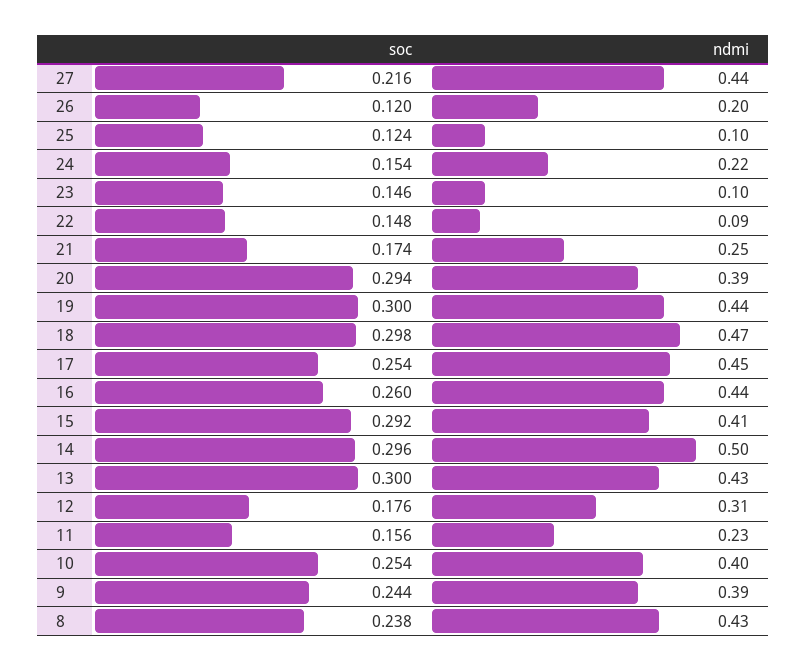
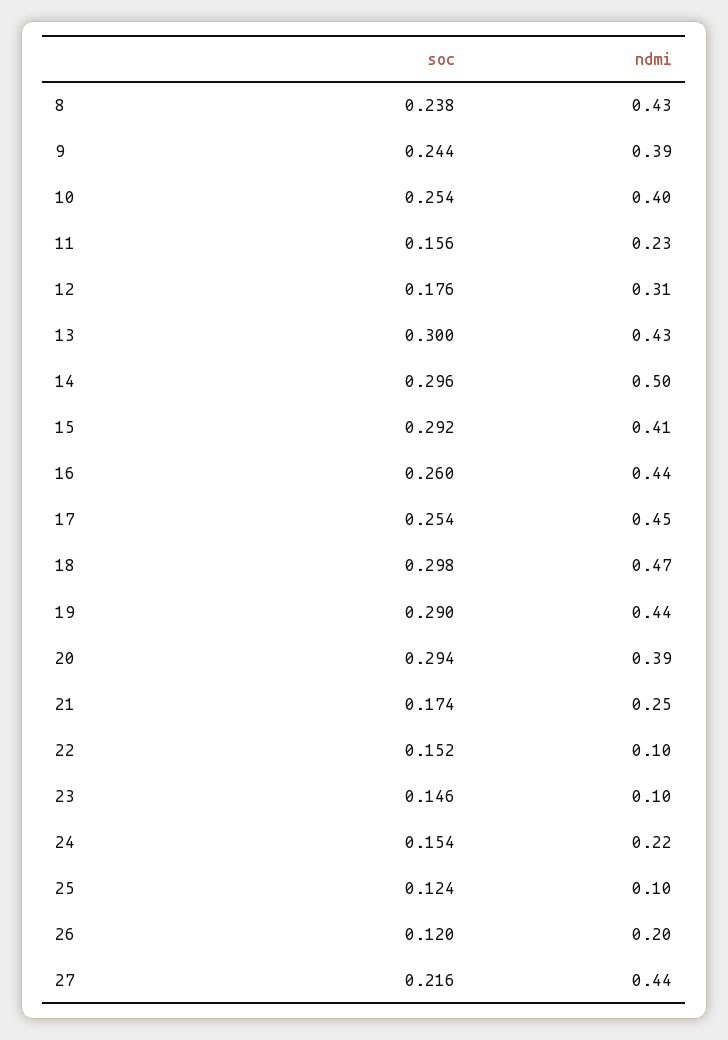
soc, 22: 0.148 -> 0.152
ndmi, 22: 0.09 -> 0.1
soc, 19: 0.3 -> 0.29

